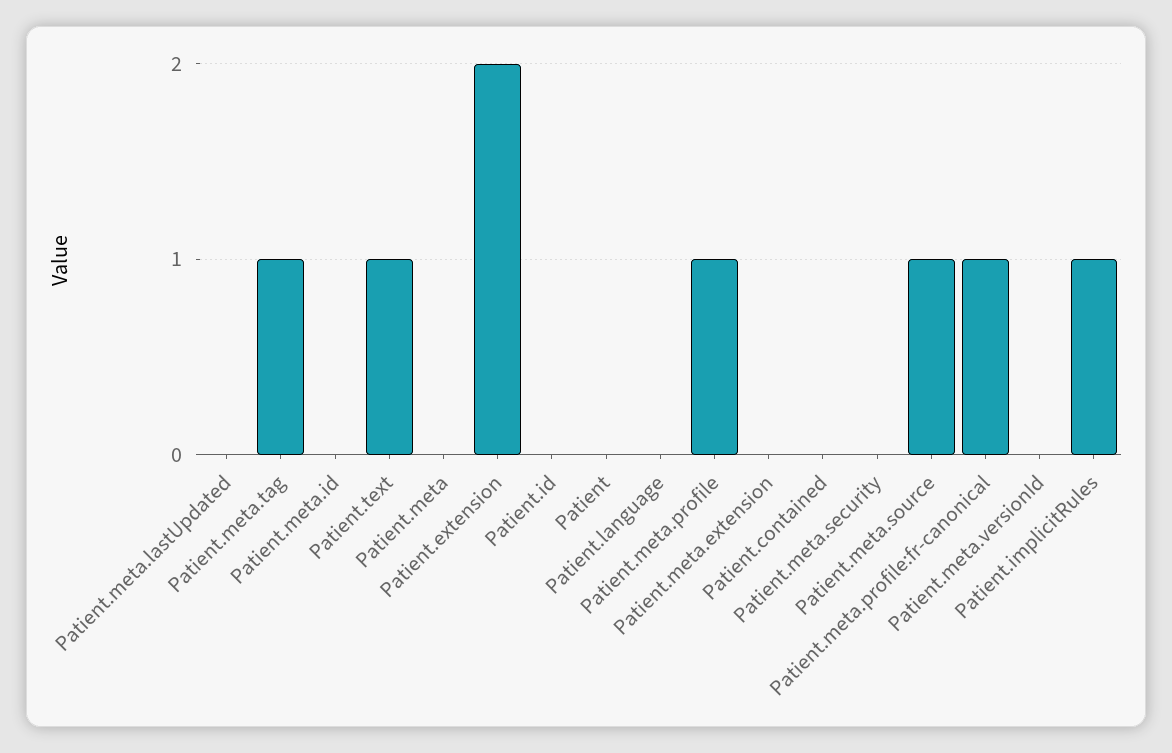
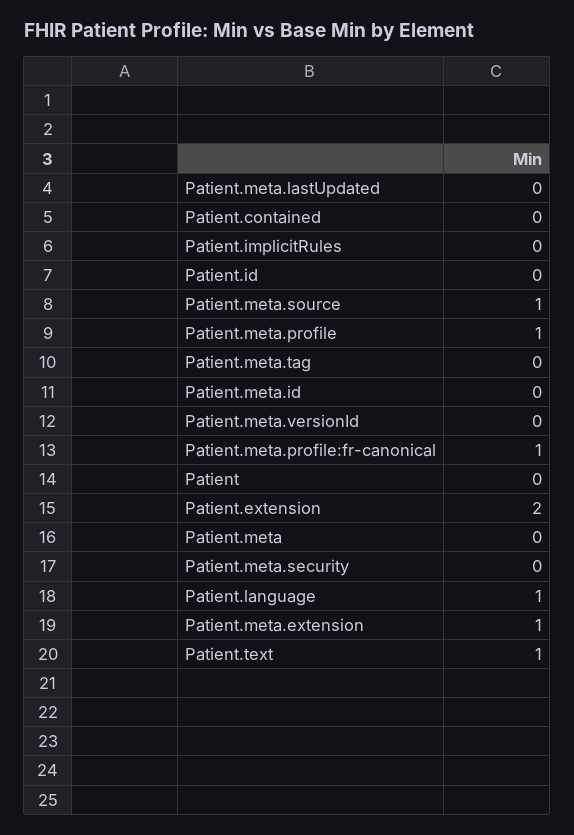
Patient.meta.tag: 1 -> 0
Patient.language: 0 -> 1
Patient.meta.extension: 0 -> 1
Patient.implicitRules: 1 -> 0

